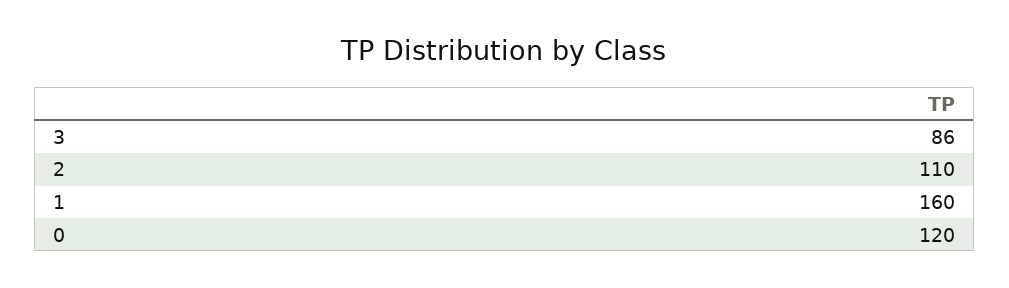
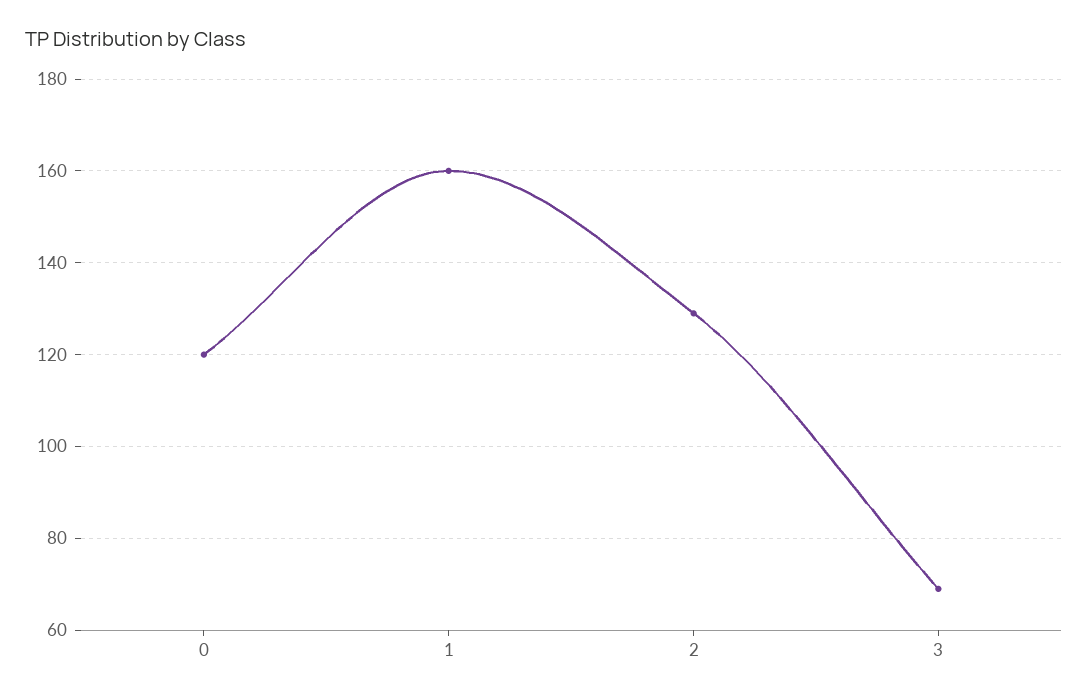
3: 86 -> 70
2: 110 -> 130

